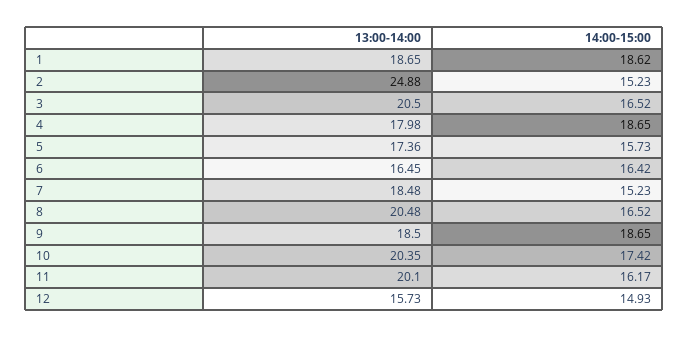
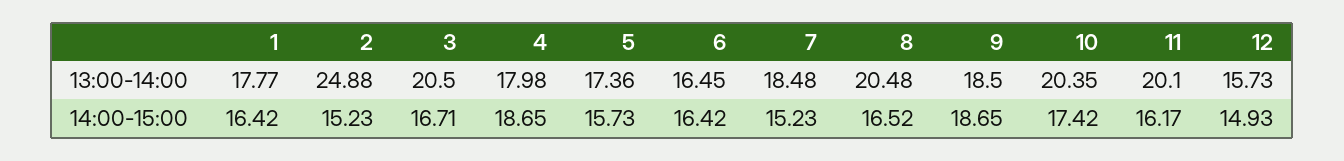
13:00-14:00, 1: 18.65 -> 17.77
14:00-15:00, 1: 18.62 -> 16.42
14:00-15:00, 3: 16.52 -> 16.71

